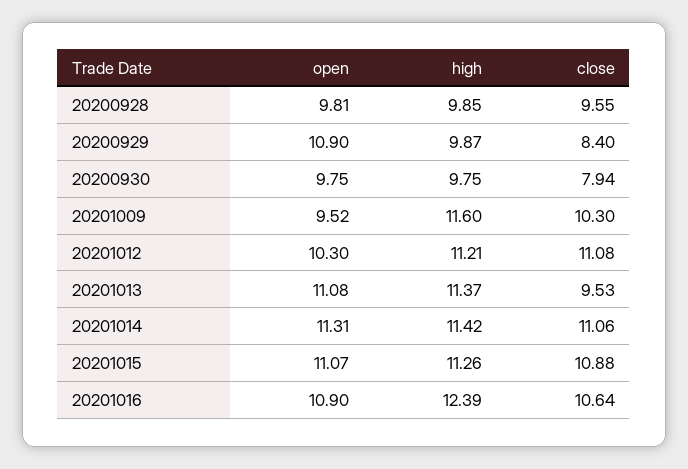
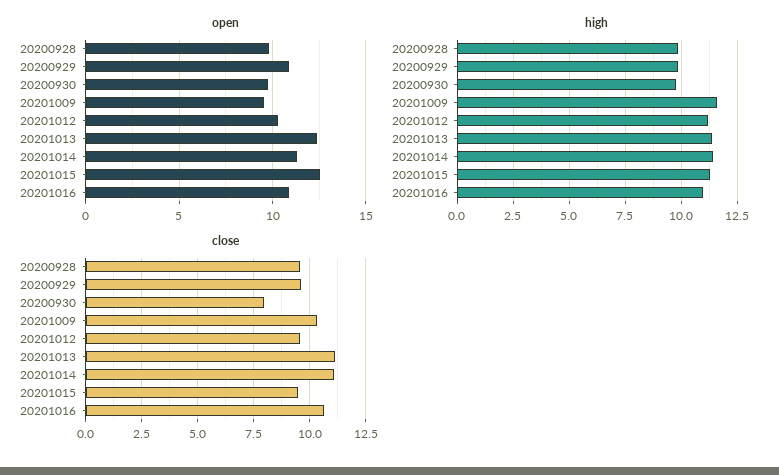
close, 20200929: 8.4 -> 9.5
close, 20201012: 11.08 -> 9.5
open, 20201013: 11.08 -> 12.5
close, 20201013: 9.53 -> 11
open, 20201015: 11.07 -> 12.5
close, 20201015: 10.88 -> 9.5
high, 20201016: 12.39 -> 11

